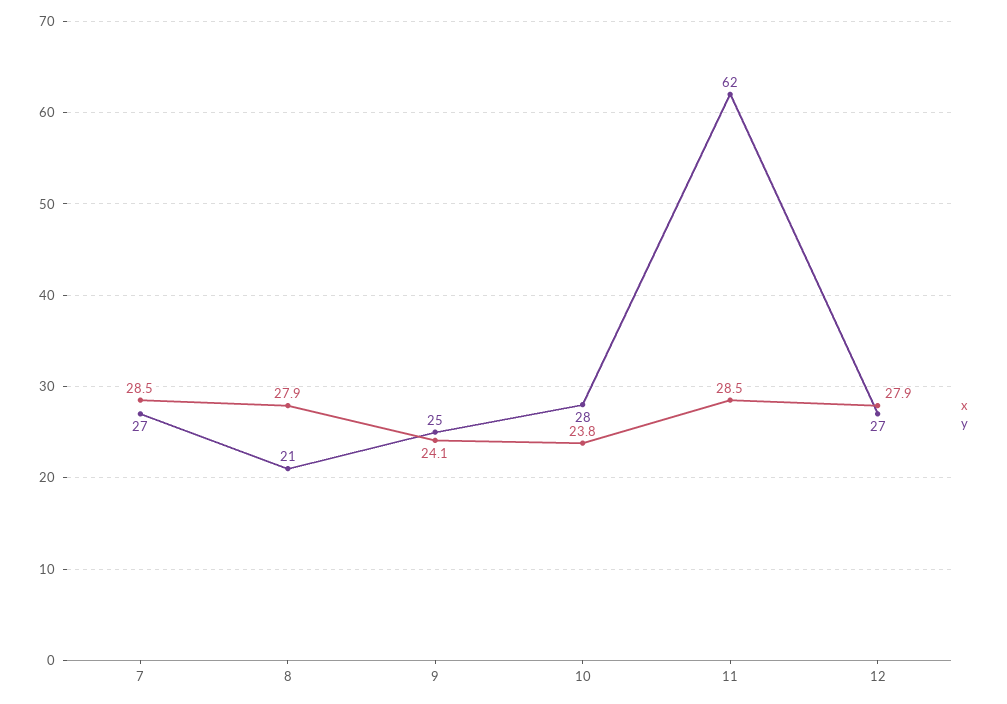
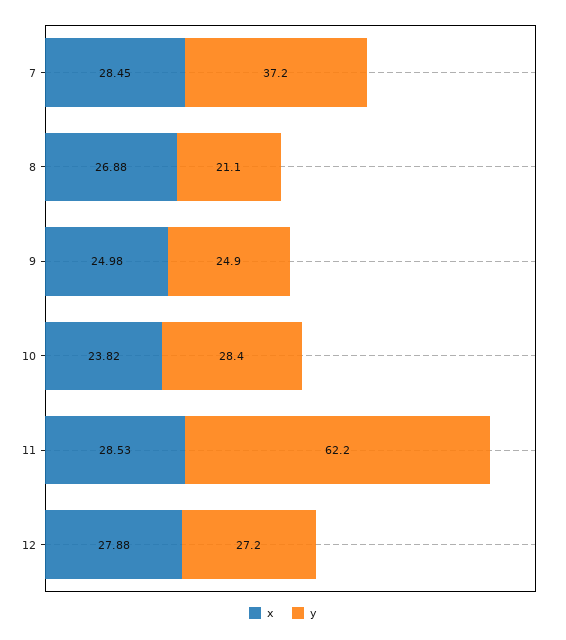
y, 7: 27 -> 37.2
x, 8: 27.9 -> 26.88
x, 9: 24.1 -> 24.98

